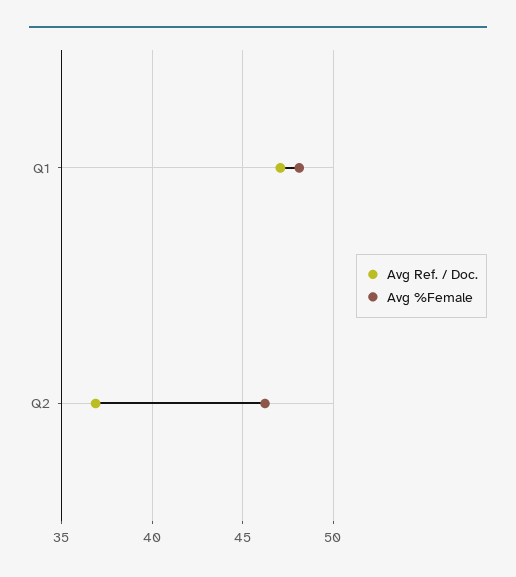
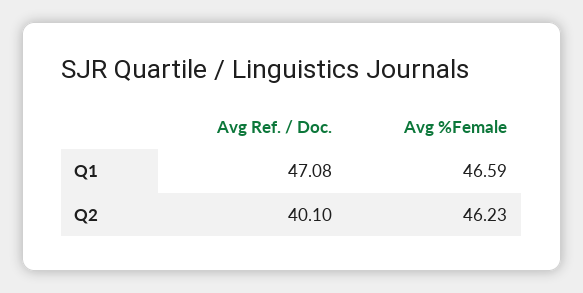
Avg %Female, Q1: 48 -> 46.59
Avg Ref. / Doc., Q2: 37 -> 40.1

